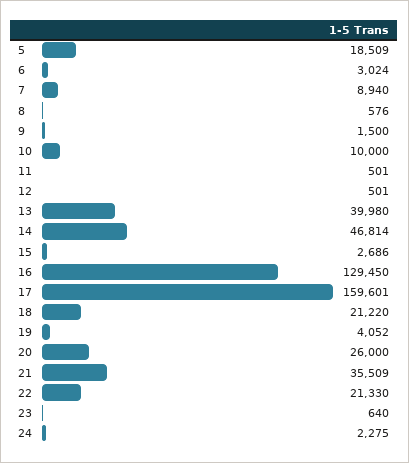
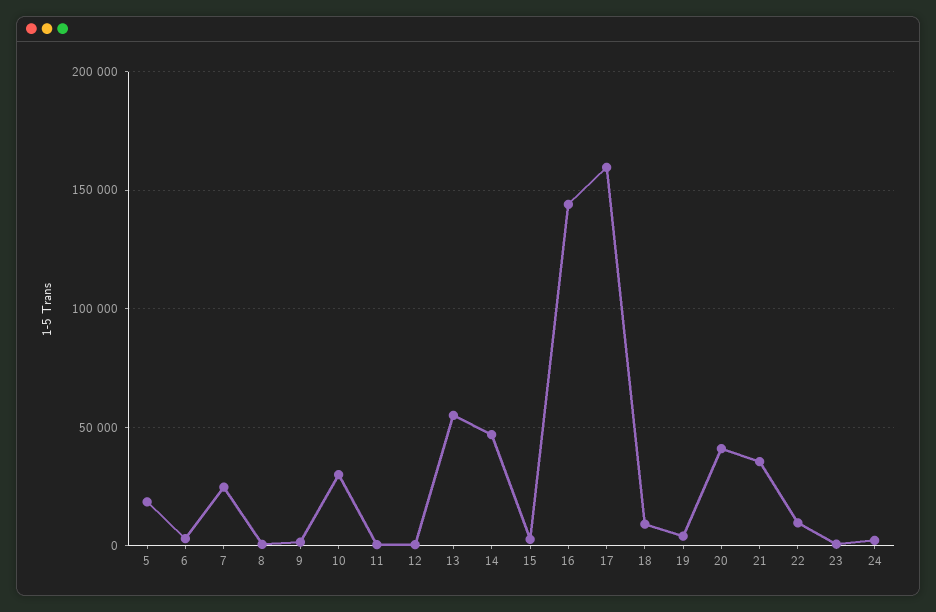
7: 8940 -> 25000
10: 10000 -> 30000
13: 39980 -> 55000
16: 129450 -> 145000
18: 21220 -> 10000
20: 26000 -> 40000
22: 21330 -> 10000

